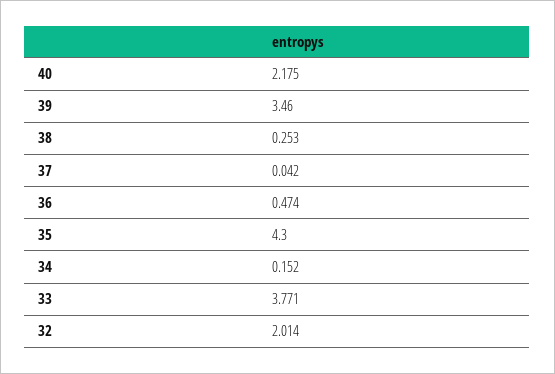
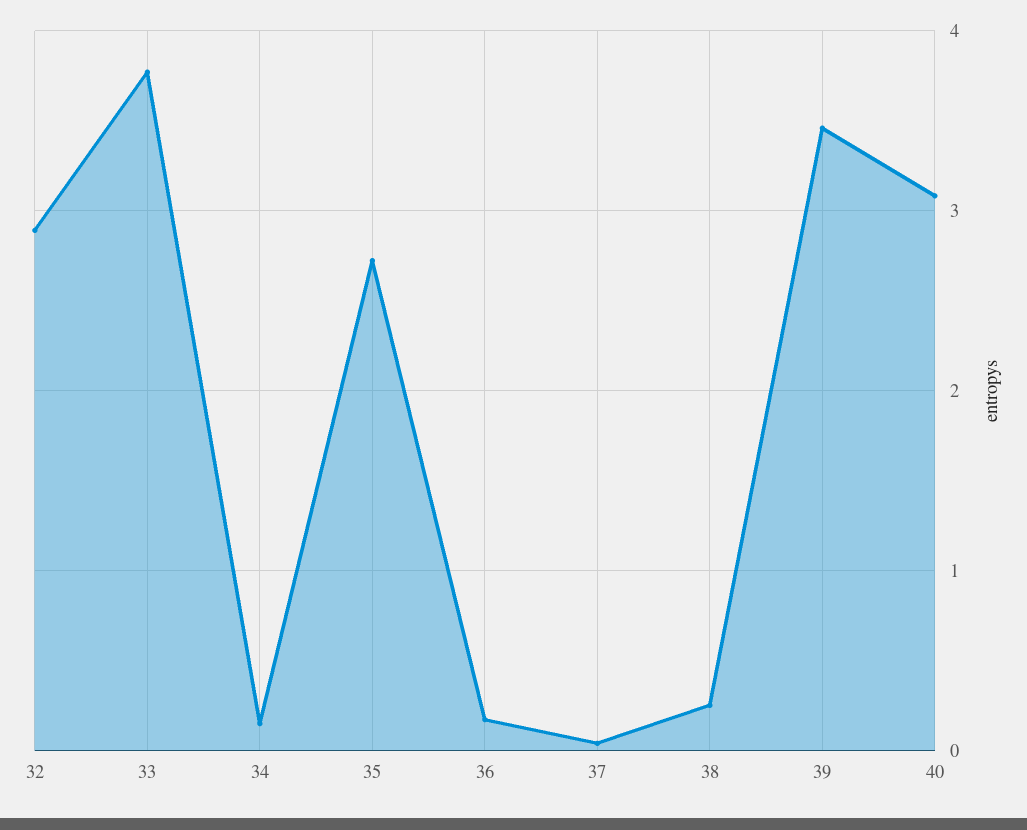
40: 2.175 -> 3.1
36: 0.474 -> 0.2
35: 4.3 -> 2.7
32: 2.014 -> 2.9

